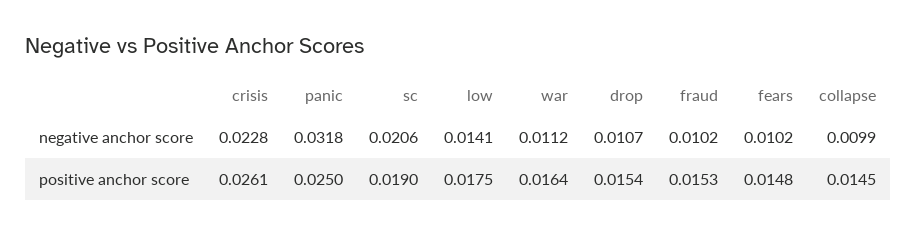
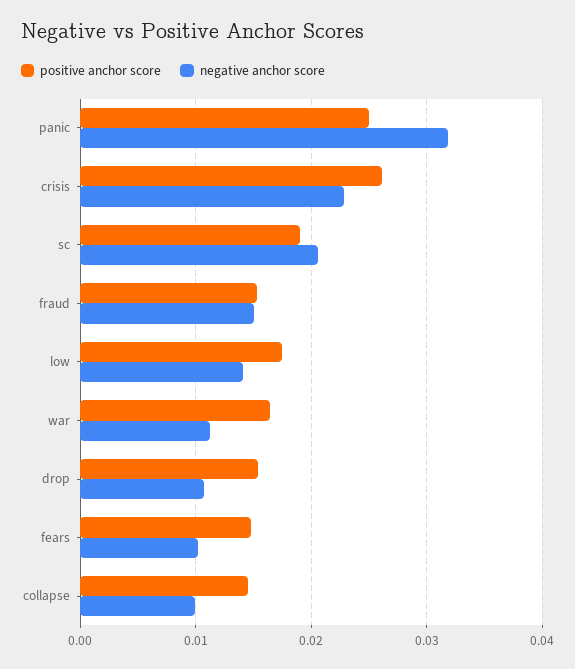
negative anchor score, fraud: 0.0102 -> 0.015

